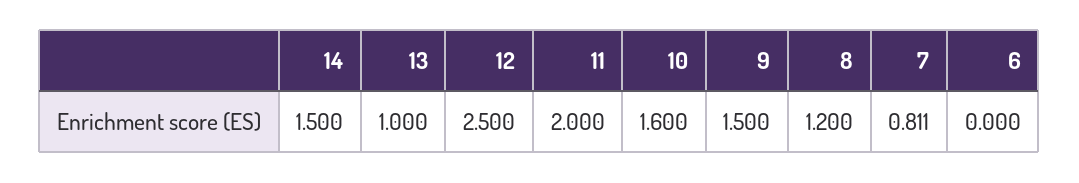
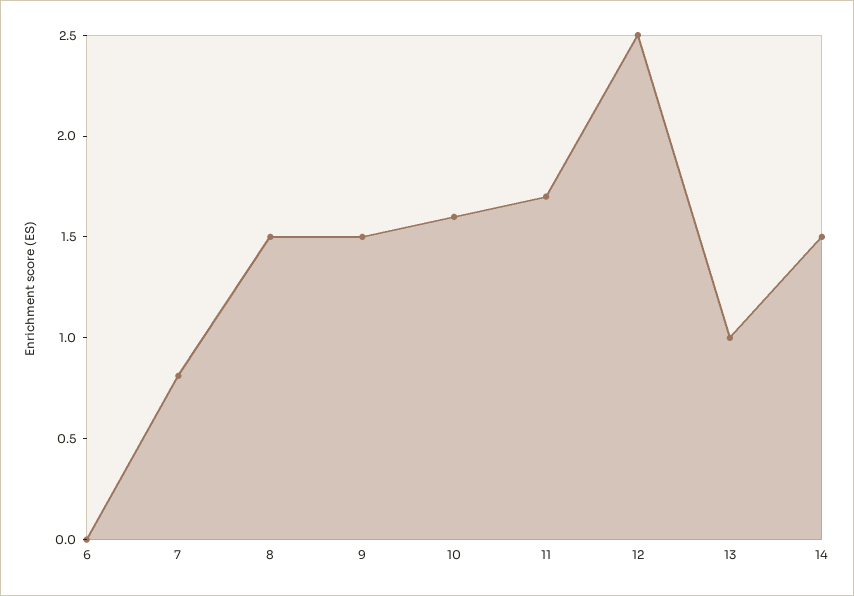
11: 2 -> 1.7
8: 1.2 -> 1.5

